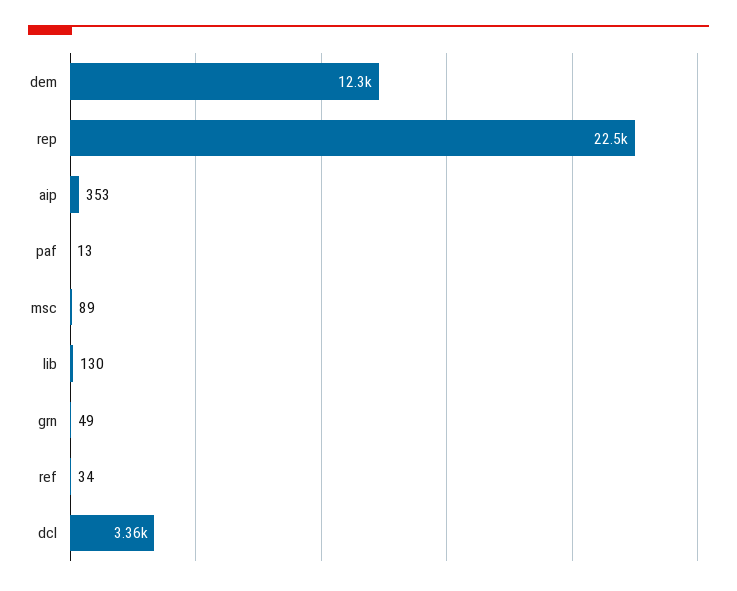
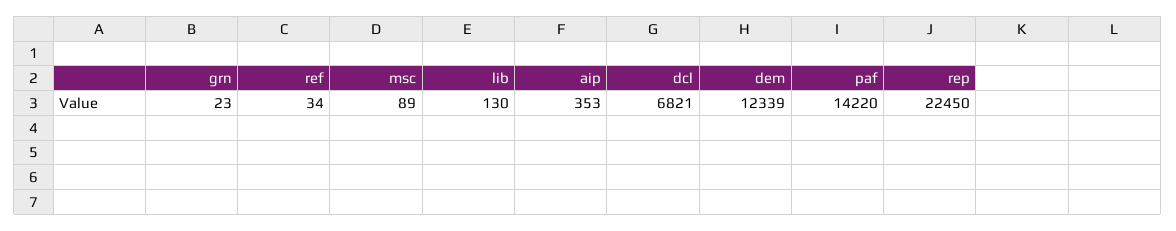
paf: 13 -> 14220
grn: 49 -> 23
dcl: 3360 -> 6821

